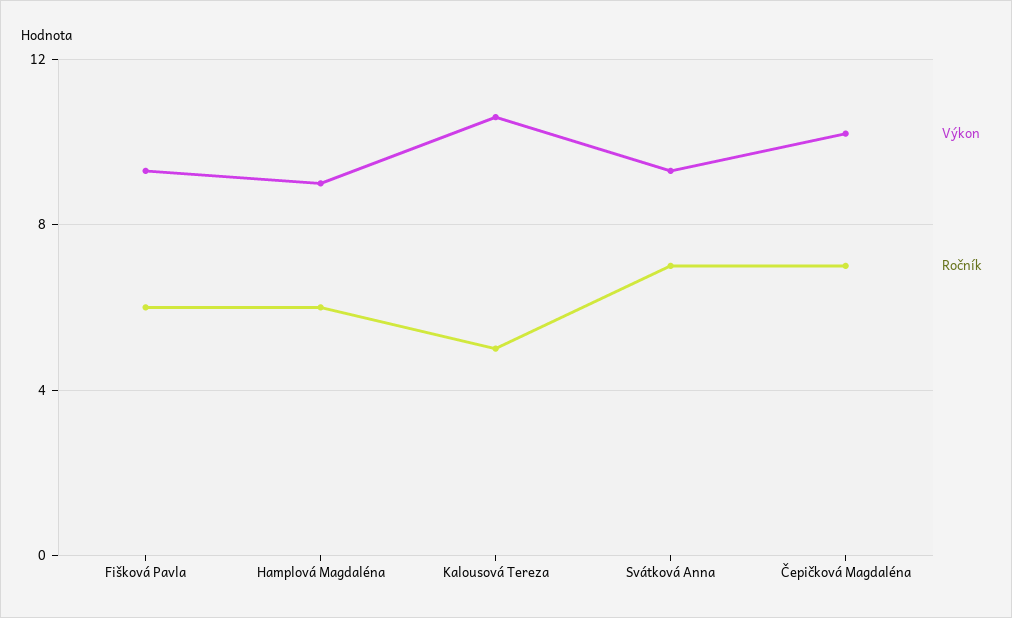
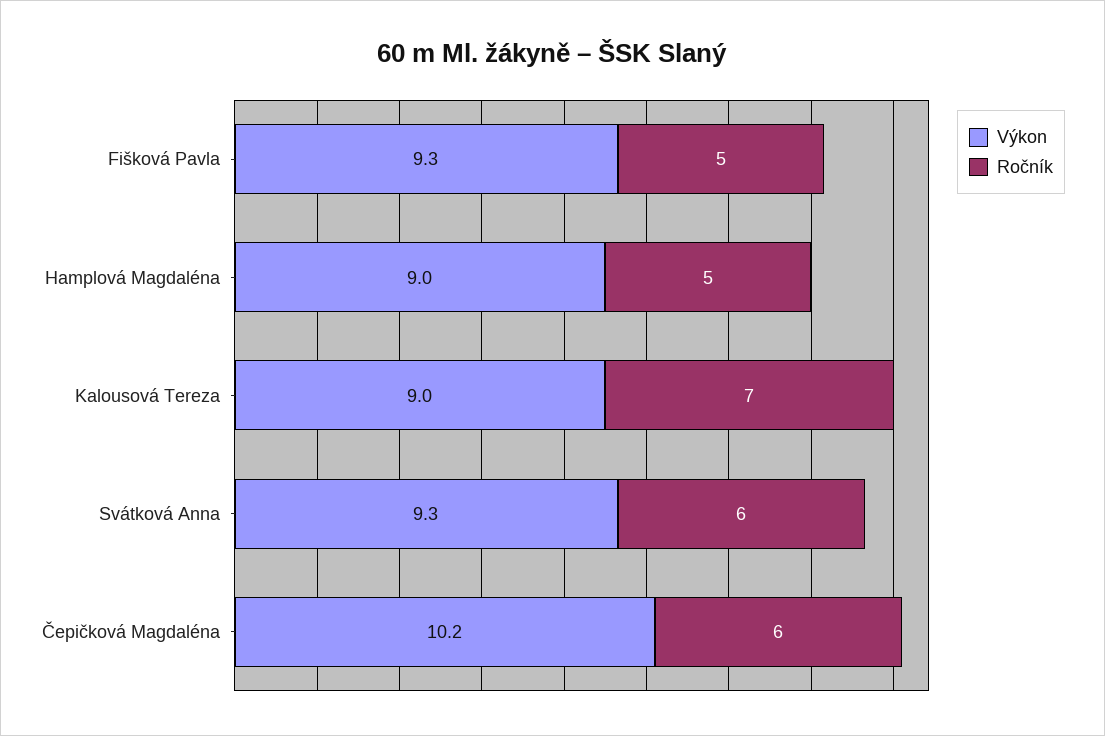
Ročník, Fišková Pavla: 6 -> 5
Ročník, Hamplová Magdaléna: 6 -> 5
Výkon, Kalousová Tereza: 10.5 -> 9
Ročník, Kalousová Tereza: 5 -> 7
Ročník, Svátková Anna: 7 -> 6
Ročník, Čepičková Magdaléna: 7 -> 6

